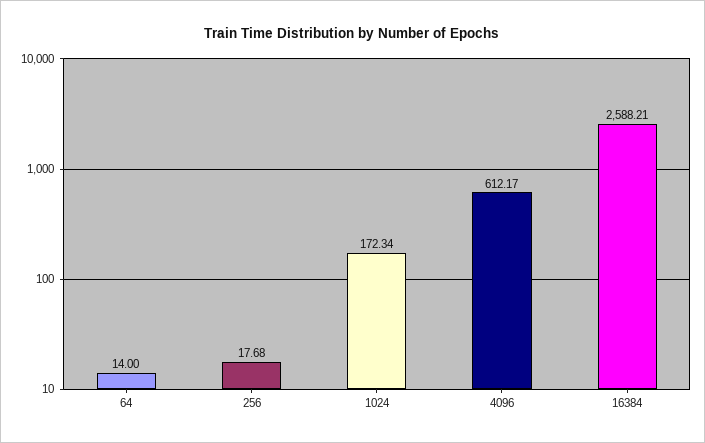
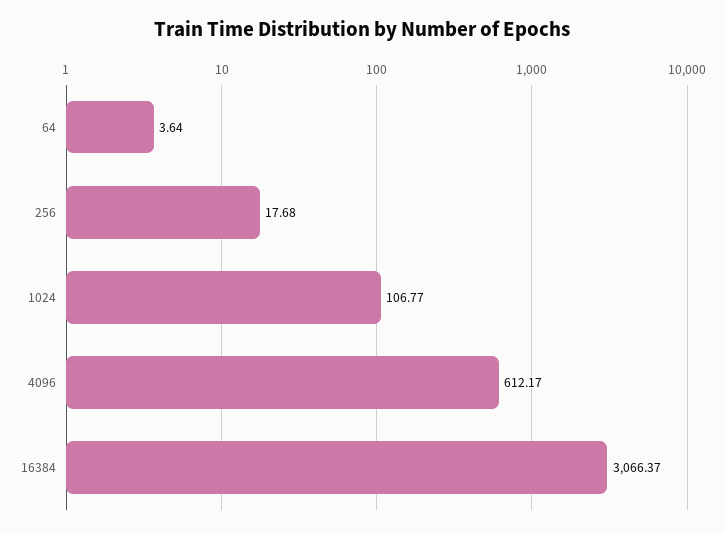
64: 14 -> 3.64
1024: 172.34 -> 106.77
16384: 2588.21 -> 3066.37

